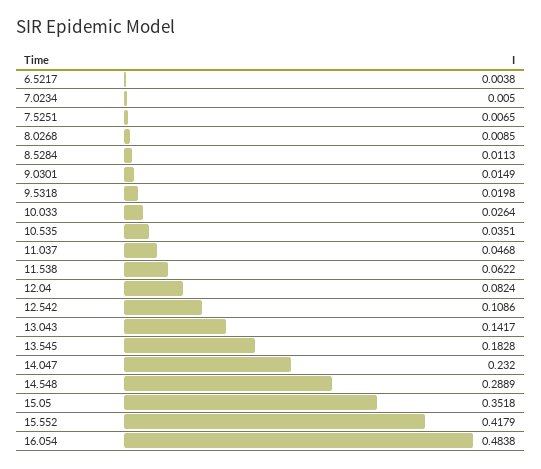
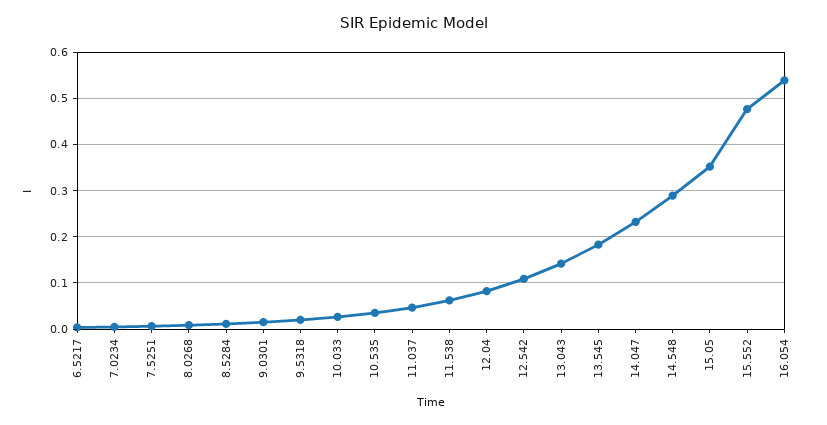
15.552: 0.4179 -> 0.48
16.054: 0.4838 -> 0.54

